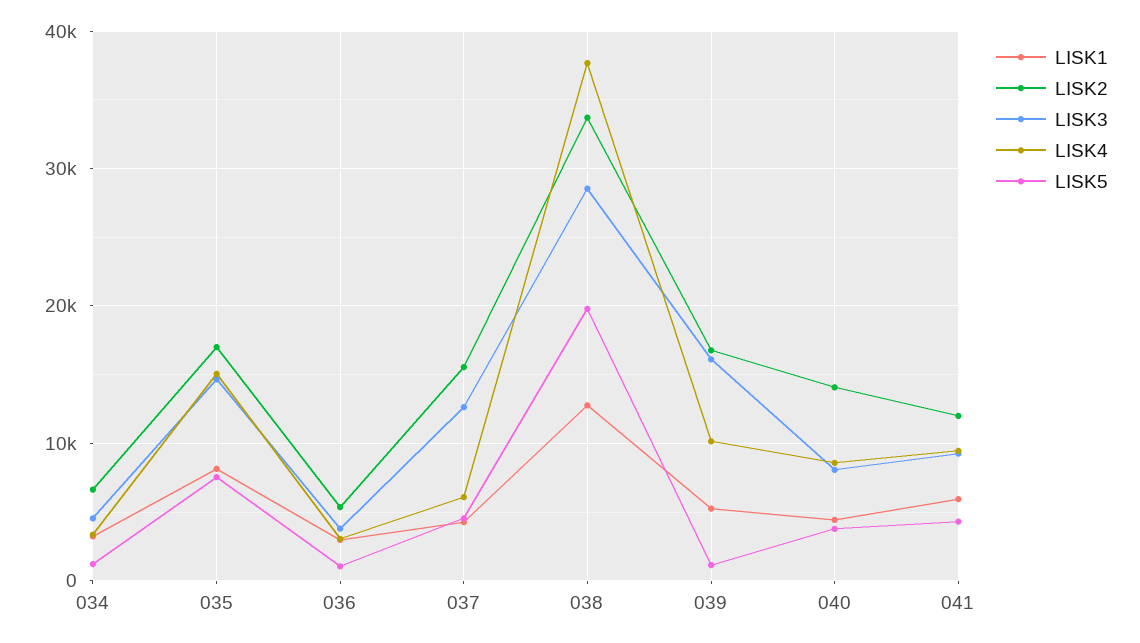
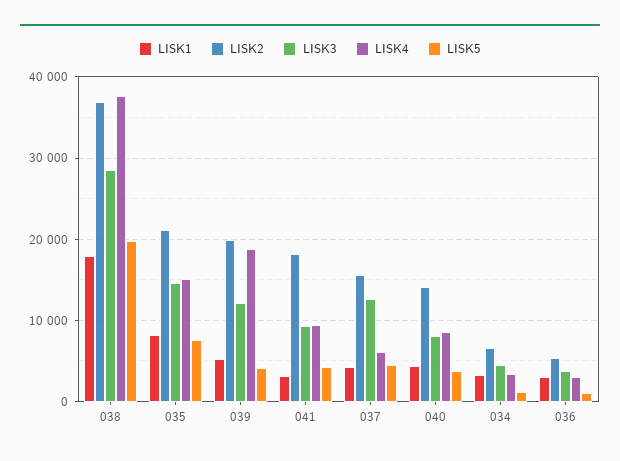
LISK2, 035: 17000 -> 21000
LISK1, 038: 13000 -> 18000
LISK2, 038: 34000 -> 37000
LISK2, 039: 17000 -> 20000
LISK3, 039: 16000 -> 12000
LISK4, 039: 10000 -> 19000
LISK5, 039: 1000 -> 4000
LISK1, 041: 6000 -> 3000
LISK2, 041: 12000 -> 18000

